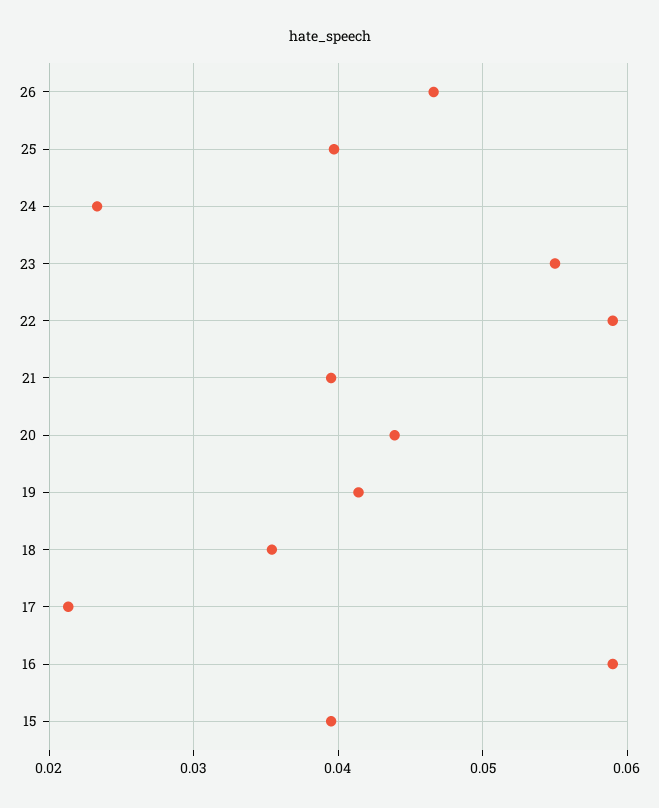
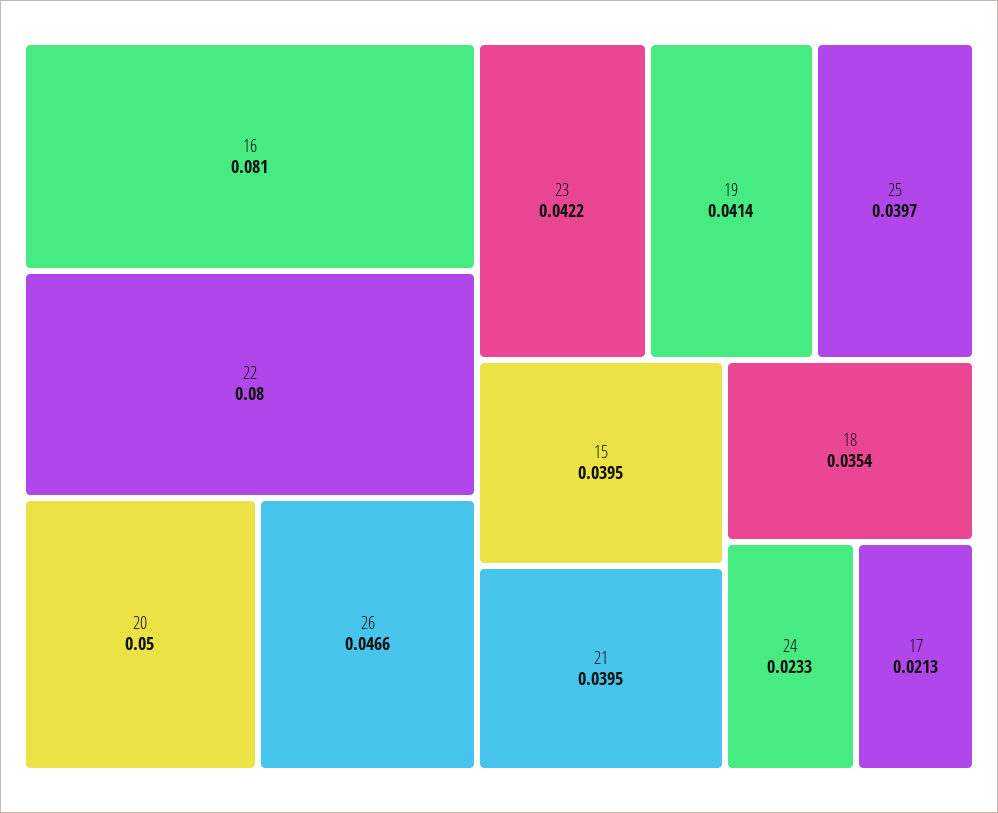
23: 0.055 -> 0.0422
22: 0.059 -> 0.08
20: 0.044 -> 0.05
16: 0.059 -> 0.081

